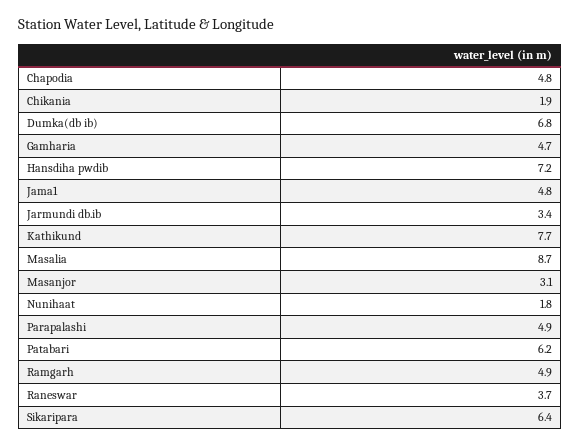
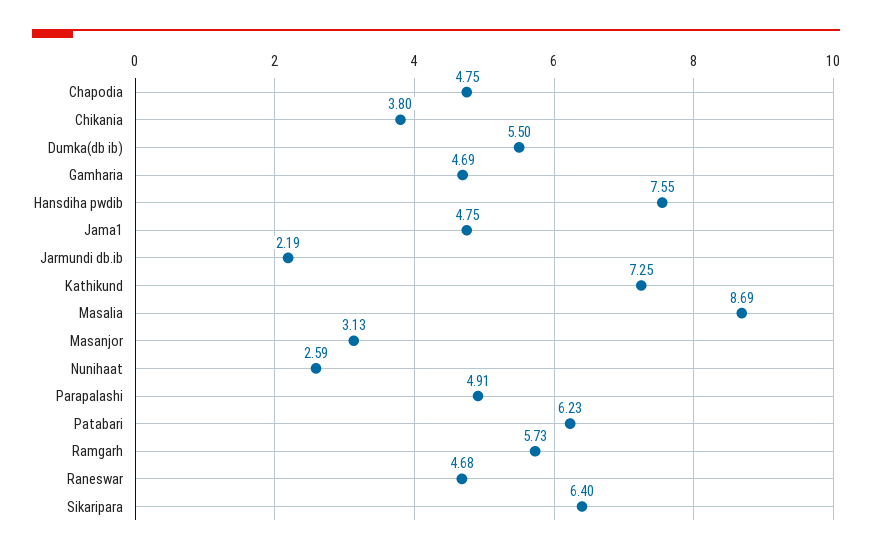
Chikania: 1.9 -> 3.8
Dumka(db ib): 6.8 -> 5.5
Hansdiha pwdib: 7.2 -> 7.55
Jarmundi db.ib: 3.4 -> 2.19
Kathikund: 7.7 -> 7.25
Nunihaat: 1.8 -> 2.59
Ramgarh: 4.9 -> 5.73
Raneswar: 3.7 -> 4.68

